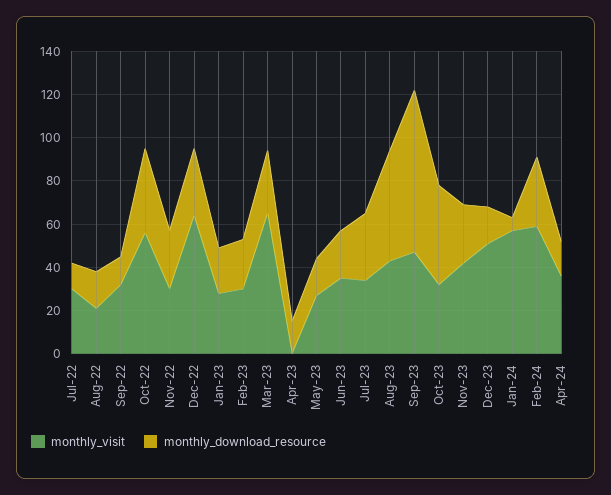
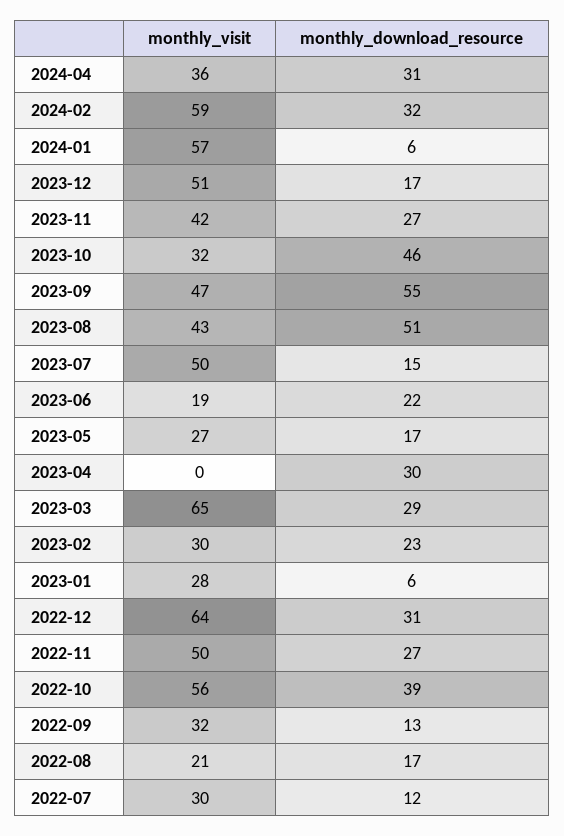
monthly_visit, Nov-22: 30 -> 50
monthly_download_resource, Jan-23: 20 -> 6
monthly_download_resource, Apr-23: 15 -> 30
monthly_visit, Jun-23: 35 -> 19
monthly_visit, Jul-23: 35 -> 50
monthly_download_resource, Jul-23: 30 -> 15
monthly_download_resource, Sep-23: 75 -> 55
monthly_download_resource, Apr-24: 15 -> 31

